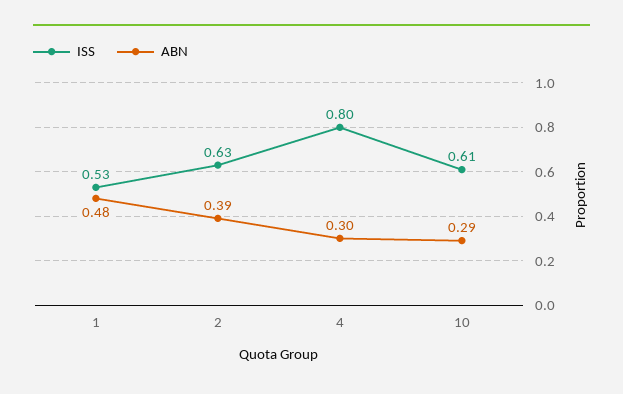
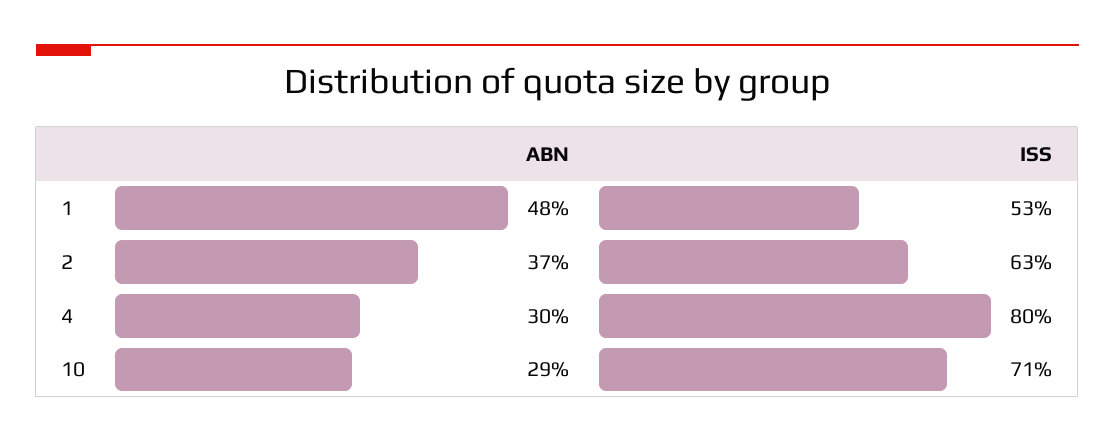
ABN, 2: 0.39 -> 0.37
ISS, 10: 0.61 -> 0.71

